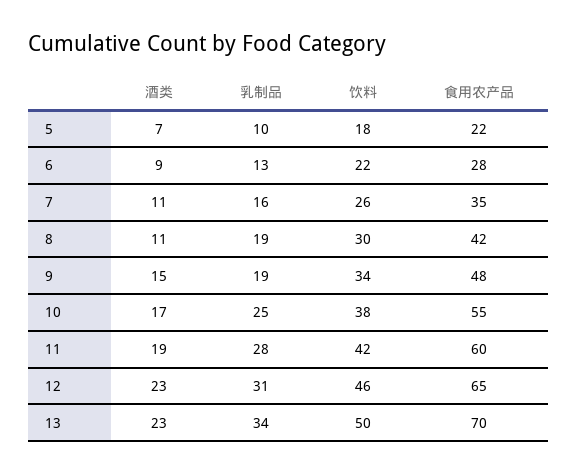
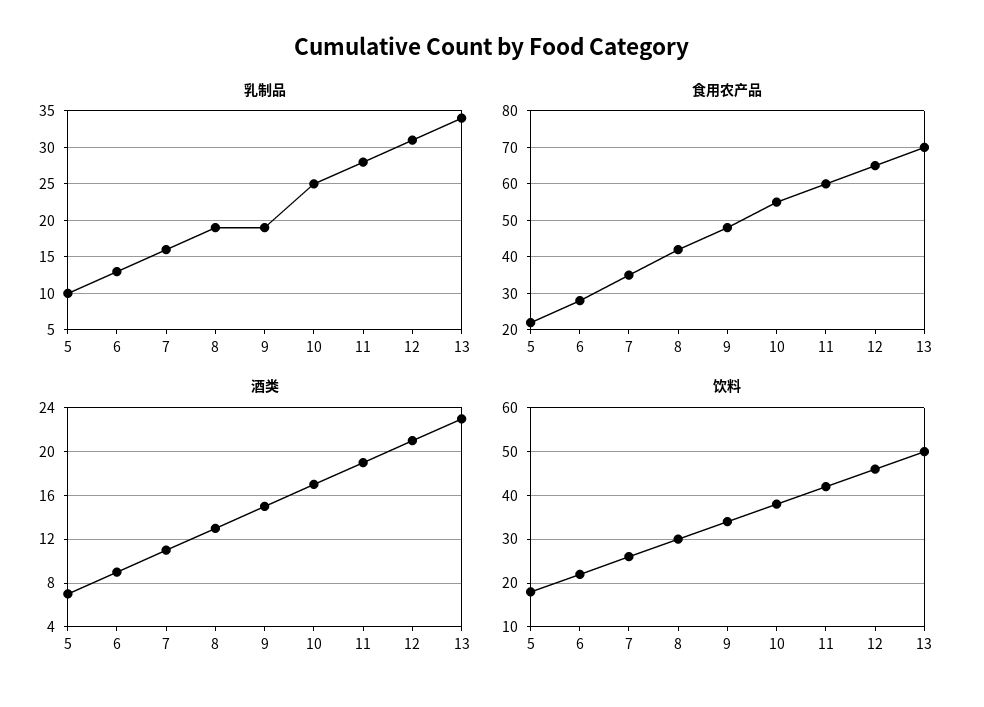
酒类, 8: 11 -> 13
酒类, 12: 23 -> 21

